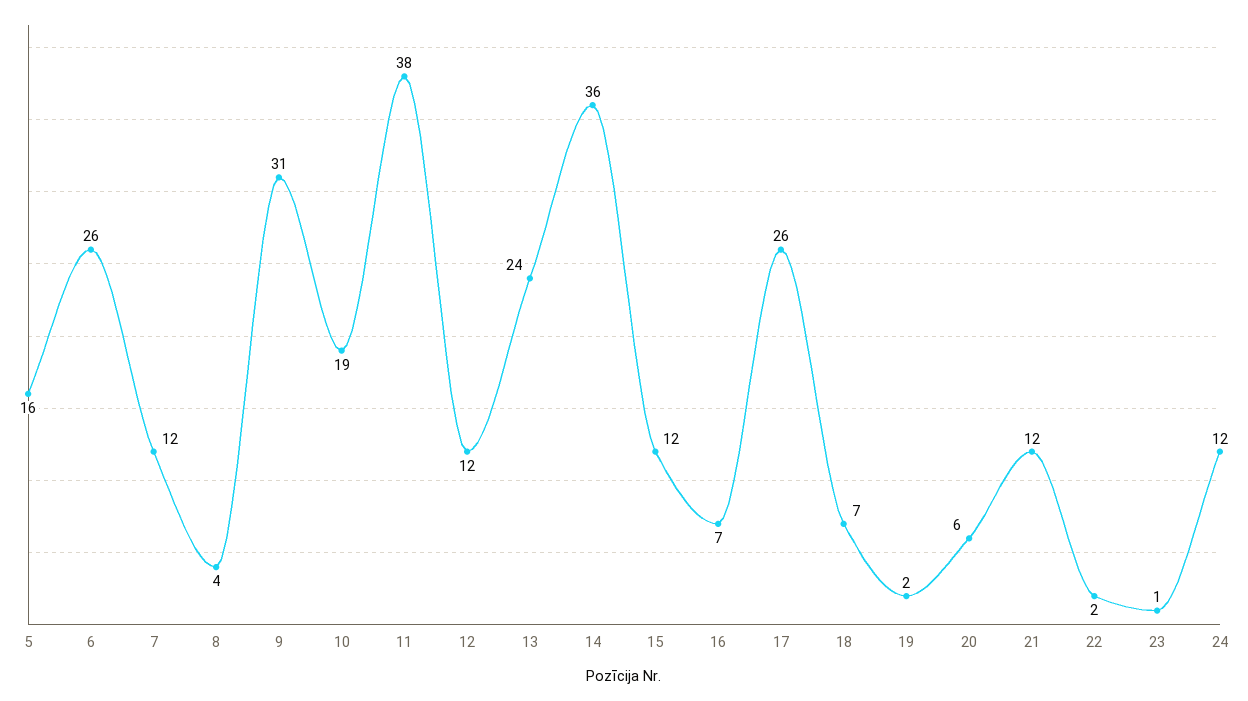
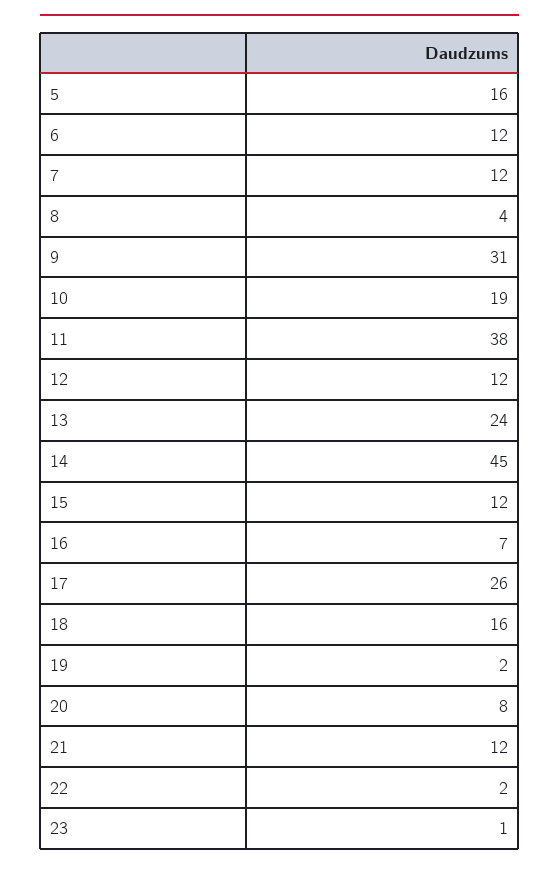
6: 26 -> 12
14: 36 -> 45
18: 7 -> 16
20: 6 -> 8
24: 12 -> none

